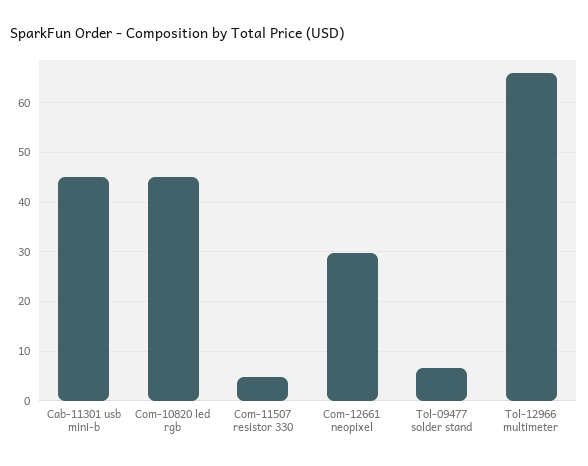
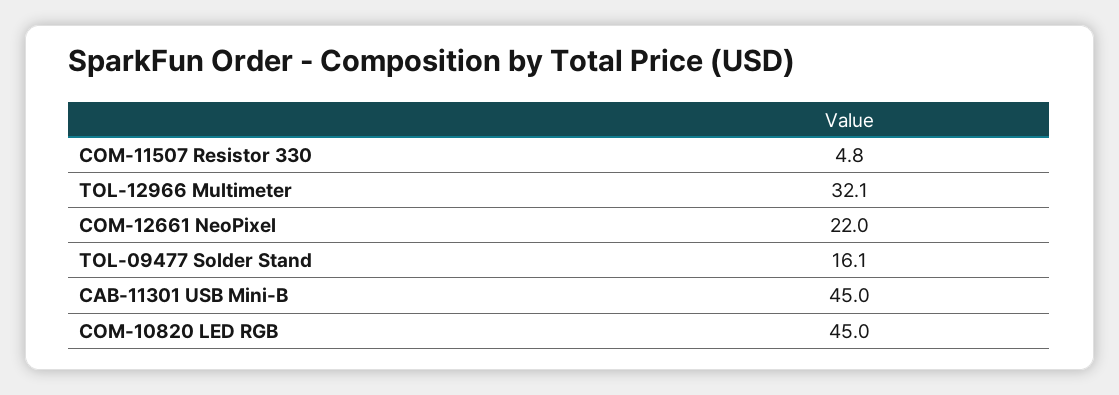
Com-12661 neopixel: 30 -> 22
Tol-09477 solder stand: 6 -> 16.1
Tol-12966 multimeter: 66 -> 32.1

